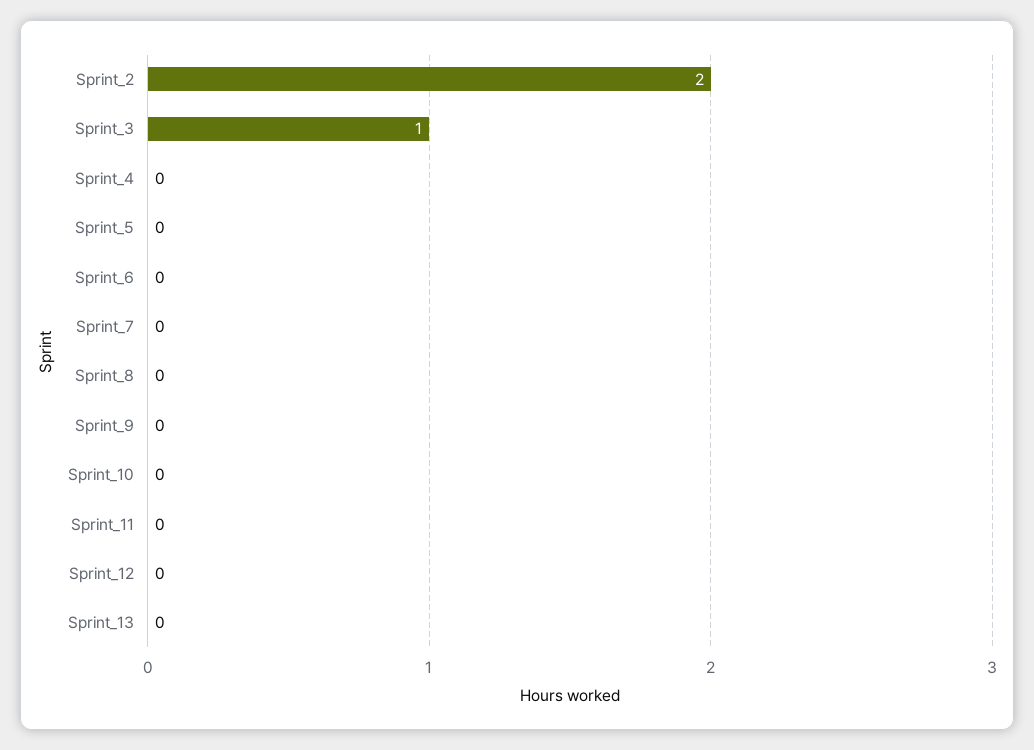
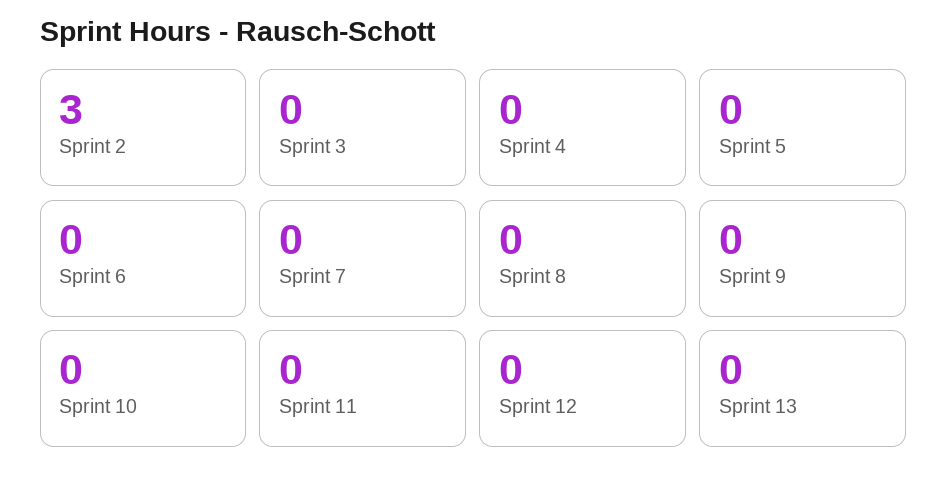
Sprint_2: 2 -> 3
Sprint_3: 1 -> 0

